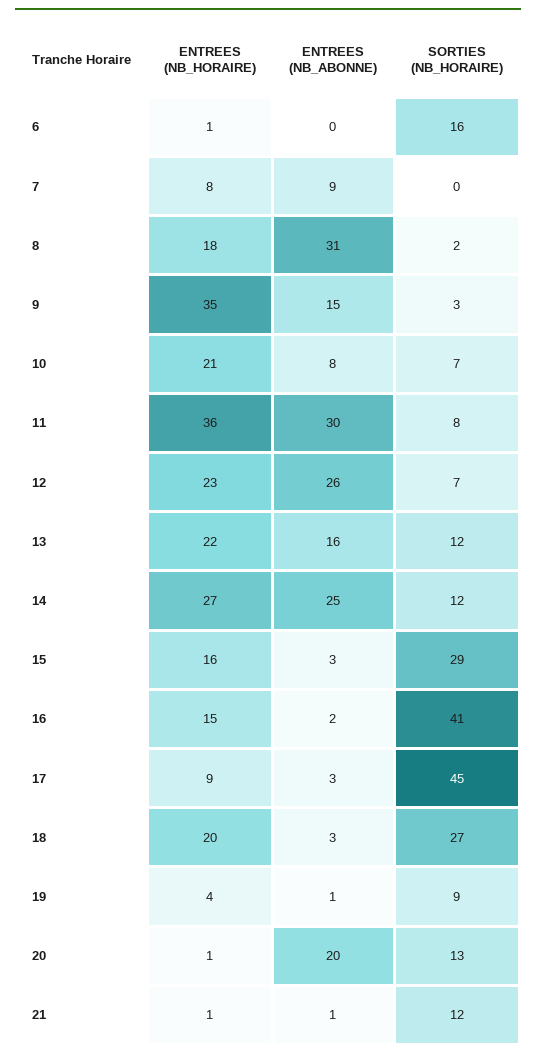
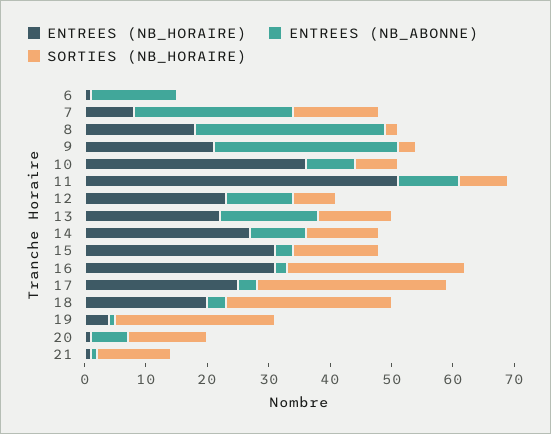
ENTREES (NB_ABONNE), 6: 0 -> 15
SORTIES (NB_HORAIRE), 6: 16 -> 0
ENTREES (NB_ABONNE), 7: 9 -> 25
SORTIES (NB_HORAIRE), 7: 0 -> 15
ENTREES (NB_HORAIRE), 9: 35 -> 20
ENTREES (NB_ABONNE), 9: 15 -> 30
ENTREES (NB_HORAIRE), 10: 21 -> 35
ENTREES (NB_HORAIRE), 11: 36 -> 50
ENTREES (NB_ABONNE), 11: 30 -> 10
ENTREES (NB_ABONNE), 12: 26 -> 10
ENTREES (NB_ABONNE), 14: 25 -> 10
ENTREES (NB_HORAIRE), 15: 16 -> 30
SORTIES (NB_HORAIRE), 15: 29 -> 15
ENTREES (NB_HORAIRE), 16: 15 -> 30
SORTIES (NB_HORAIRE), 16: 41 -> 30
ENTREES (NB_HORAIRE), 17: 9 -> 25
SORTIES (NB_HORAIRE), 17: 45 -> 30
SORTIES (NB_HORAIRE), 19: 9 -> 25
ENTREES (NB_ABONNE), 20: 20 -> 5

